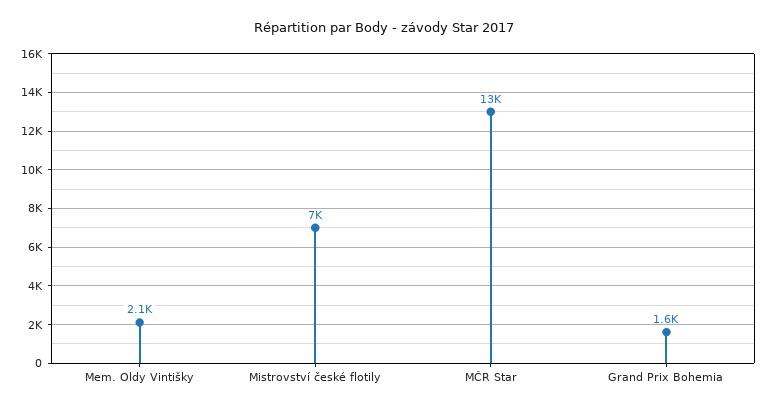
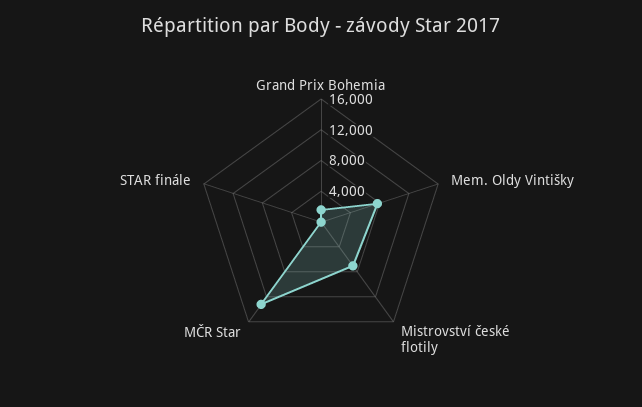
Mem. Oldy Vintišky: 2100 -> 8000
STAR finále: none -> 0

